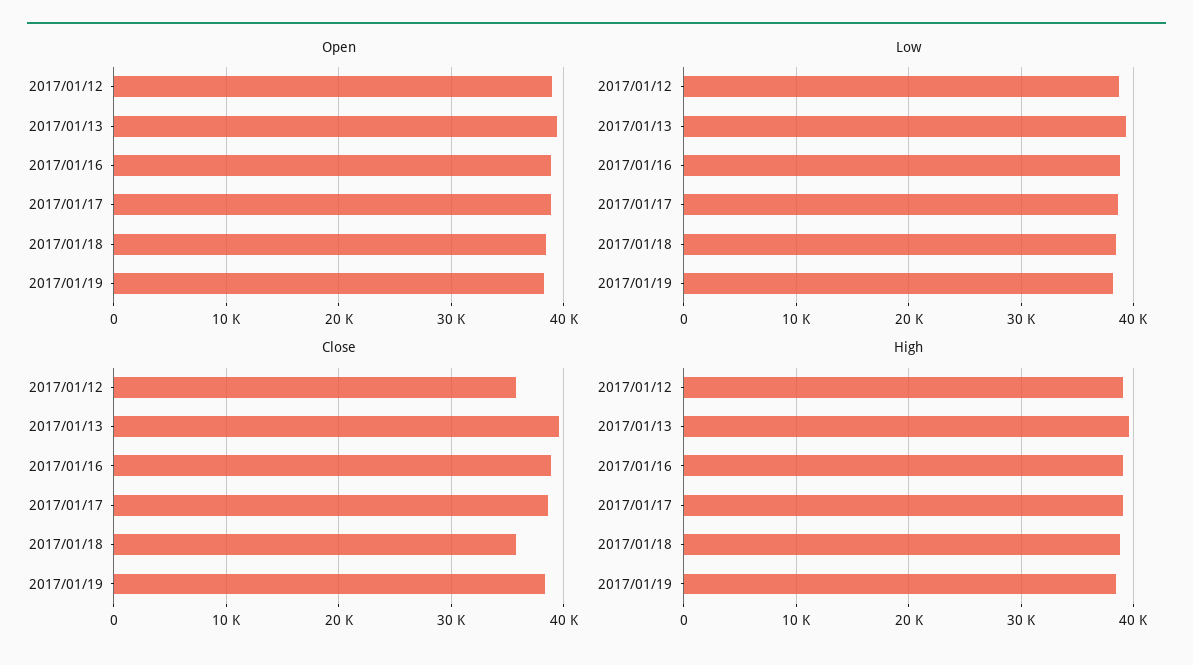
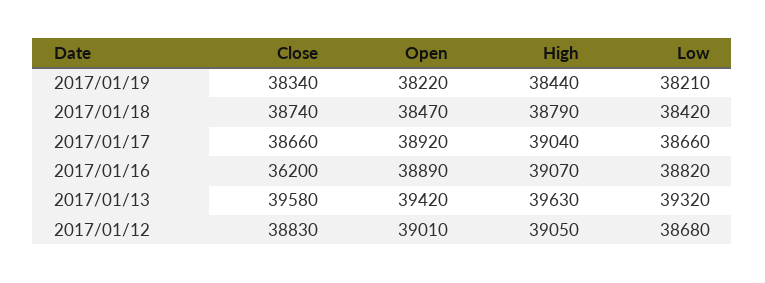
Close, 2017/01/12: 36000 -> 38830
Close, 2017/01/16: 39000 -> 36200
Close, 2017/01/18: 36000 -> 38740

